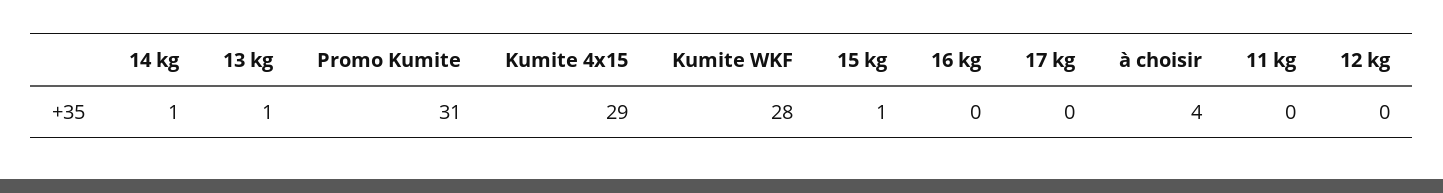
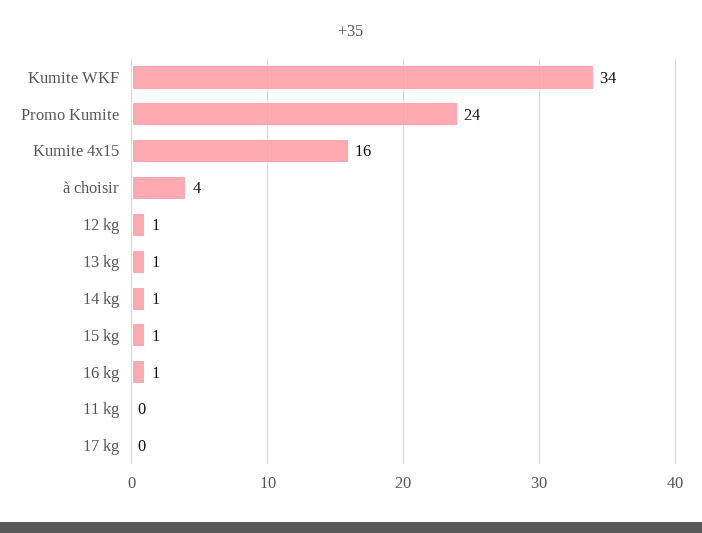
Promo Kumite: 31 -> 24
Kumite 4x15: 29 -> 16
Kumite WKF: 28 -> 34
16 kg: 0 -> 1
12 kg: 0 -> 1

